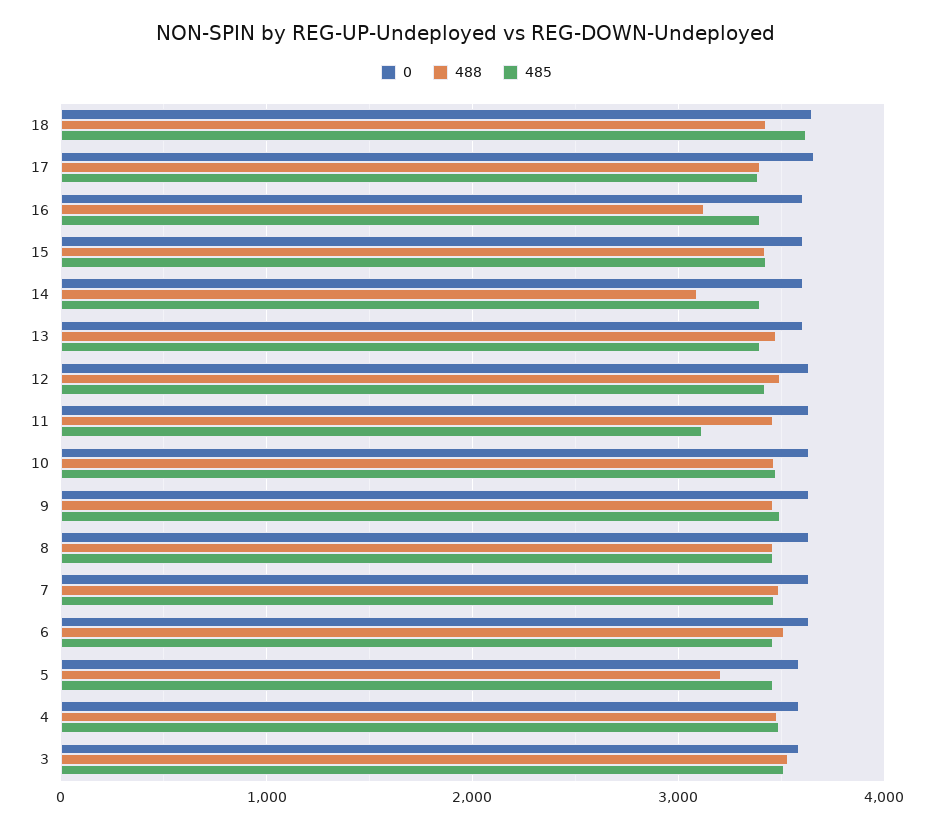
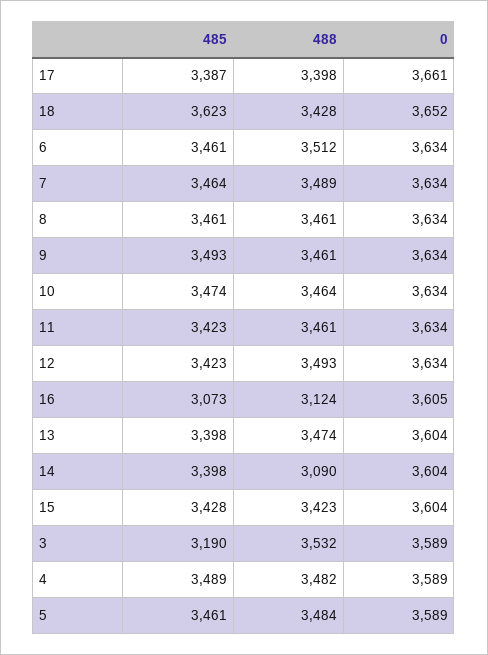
485, 16: 3400 -> 3073
485, 11: 3100 -> 3423
488, 5: 3200 -> 3484
485, 3: 3500 -> 3190

